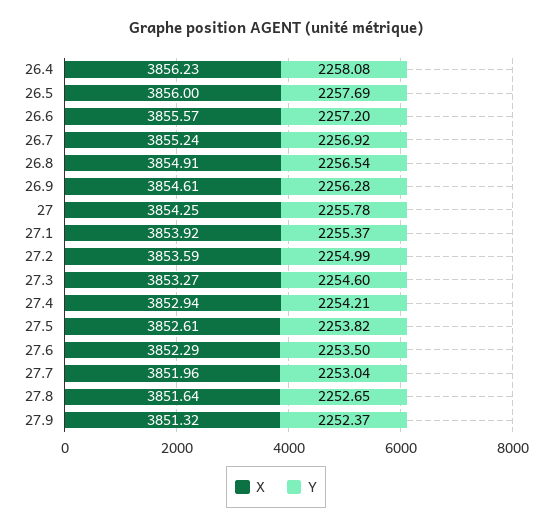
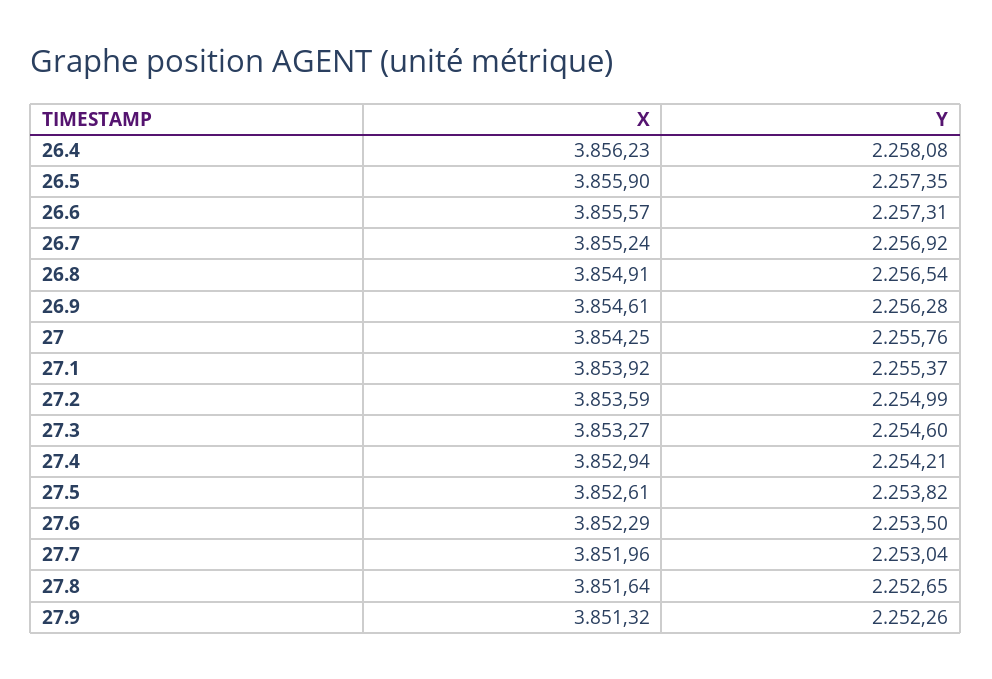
X, 26.5: 3856 -> 3855.9
Y, 26.5: 2257.69 -> 2257.35
Y, 26.6: 2257.2 -> 2257.31
Y, 27: 2255.78 -> 2255.76
Y, 27.9: 2252.37 -> 2252.26

